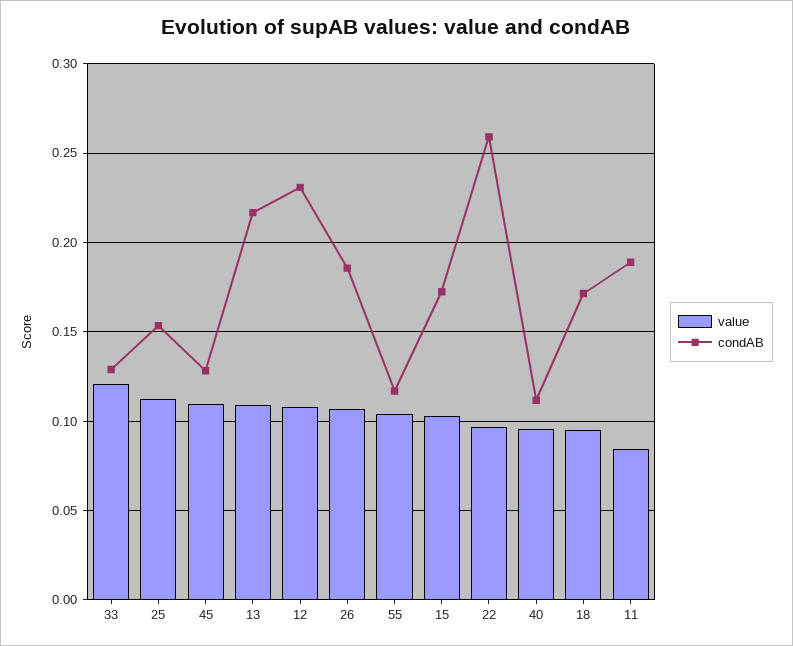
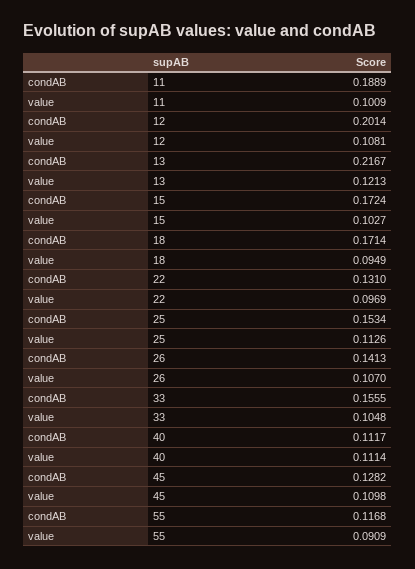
value, 33: 0.12 -> 0.1048
condAB, 33: 0.13 -> 0.1555
value, 13: 0.11 -> 0.1213
condAB, 12: 0.23 -> 0.2014
condAB, 26: 0.185 -> 0.1413
value, 55: 0.105 -> 0.0909
condAB, 22: 0.26 -> 0.131
value, 40: 0.095 -> 0.1114
value, 11: 0.085 -> 0.1009

